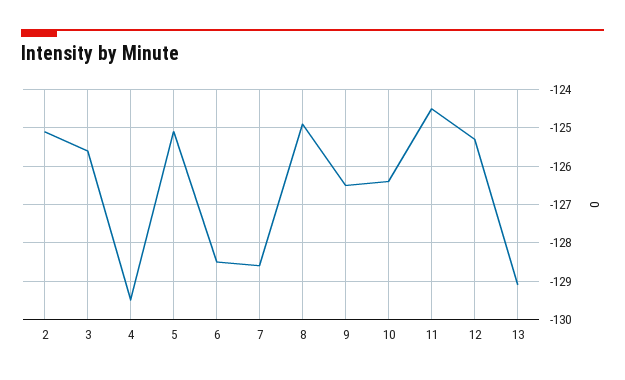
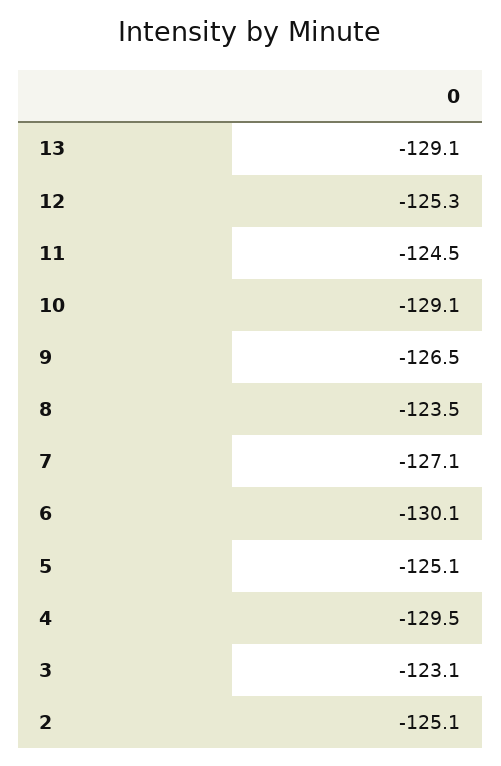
3: -125.5 -> -123.1
6: -128.5 -> -130.1
7: -128.5 -> -127.1
8: -125 -> -123.5
10: -126.5 -> -129.1

